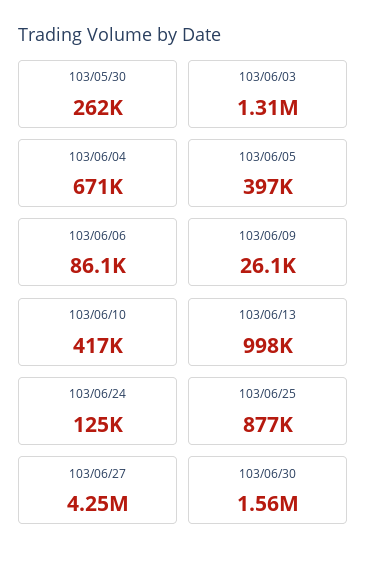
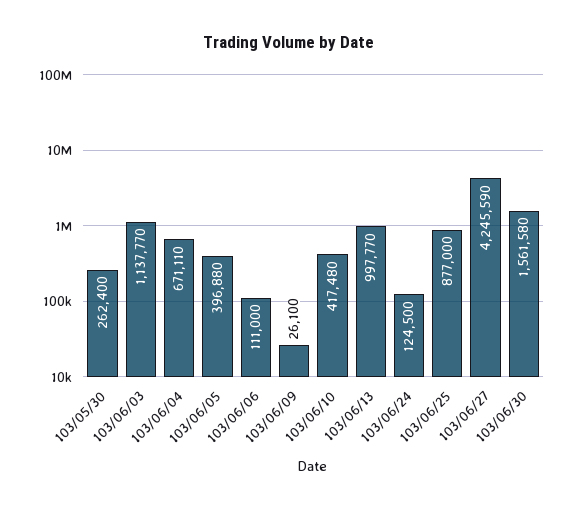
103/06/03: 1310000 -> 1137770
103/06/06: 86100 -> 111000

